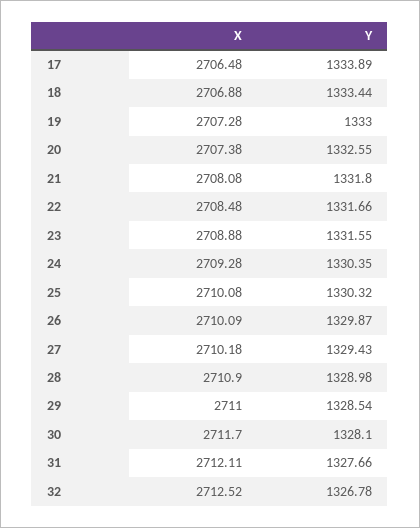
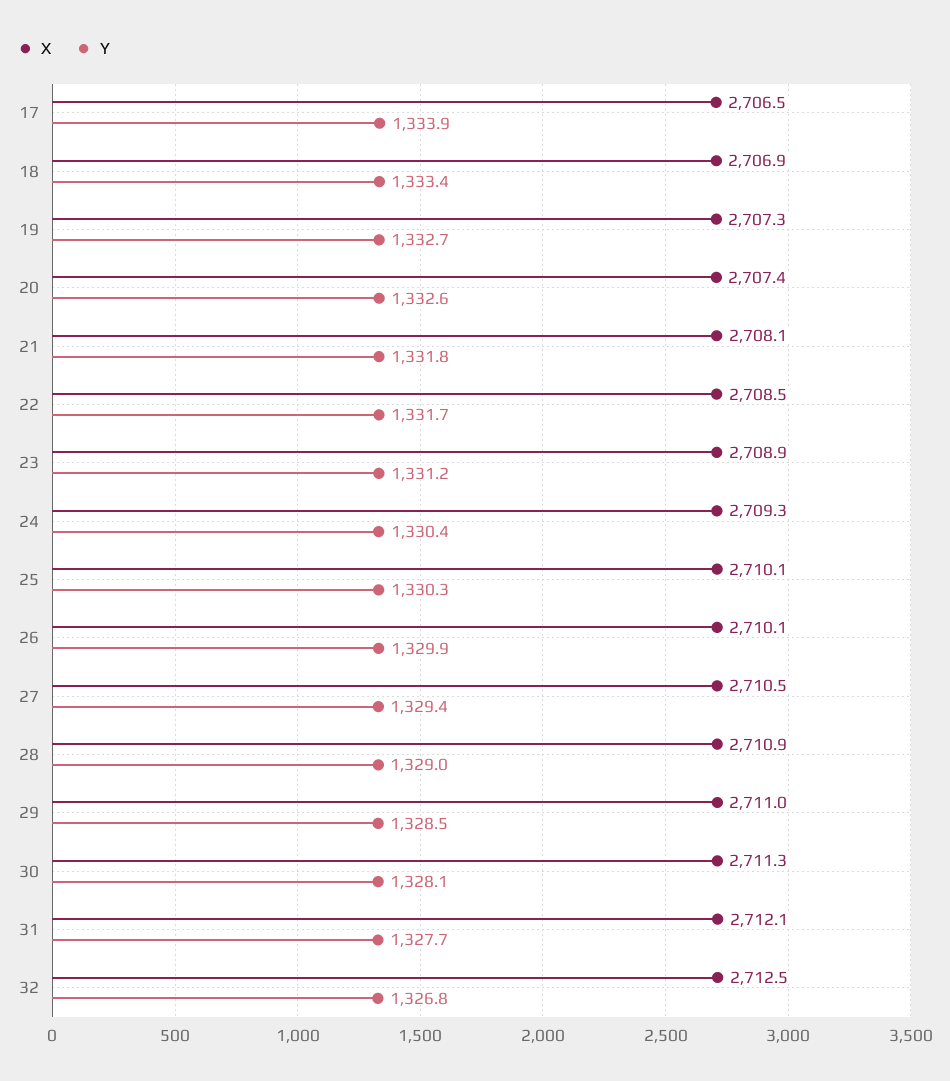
Y, 19: 1333 -> 1332.7
Y, 23: 1331.55 -> 1331.2
X, 27: 2710.18 -> 2710.5
X, 30: 2711.7 -> 2711.3

